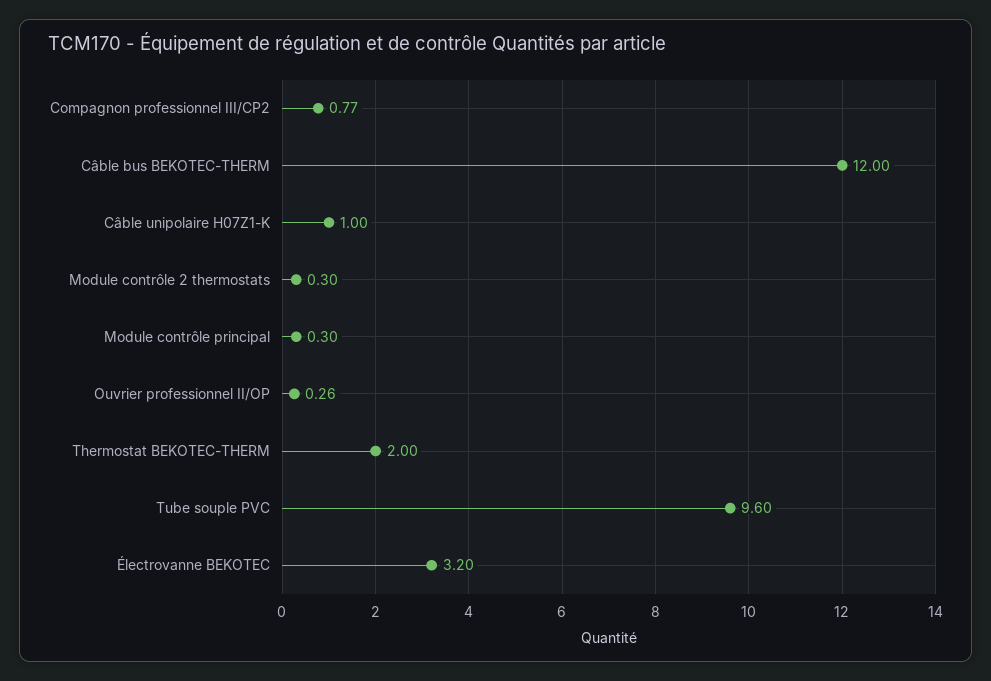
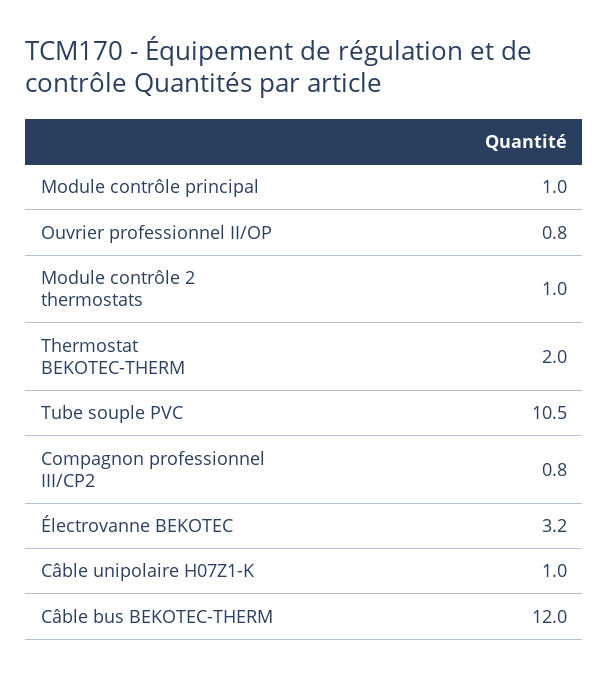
Module contrôle 2 thermostats: 0.3 -> 1
Module contrôle principal: 0.3 -> 1
Ouvrier professionnel II/OP: 0.26 -> 0.8
Tube souple PVC: 9.6 -> 10.5

